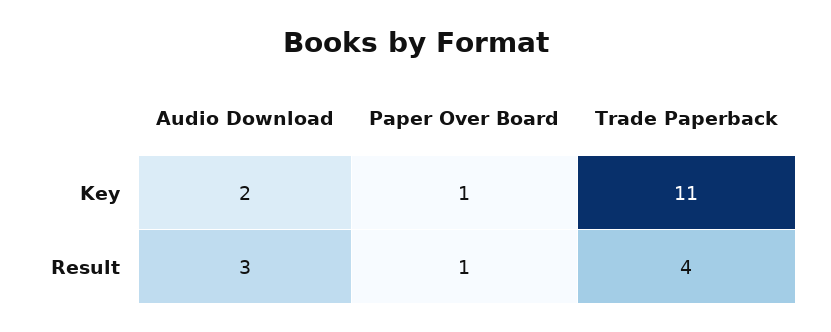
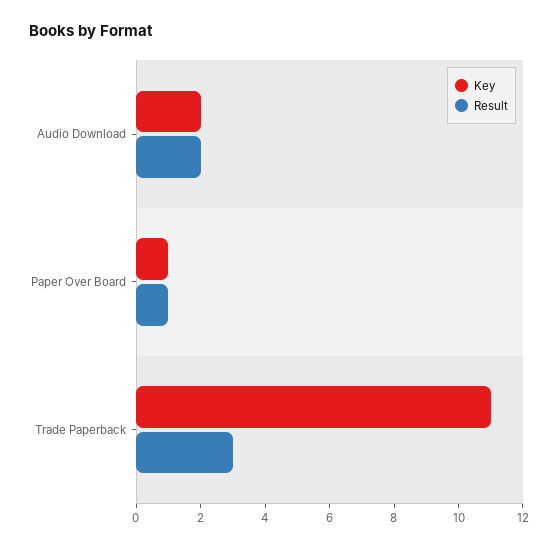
Result, Audio Download: 3 -> 2
Result, Trade Paperback: 4 -> 3

